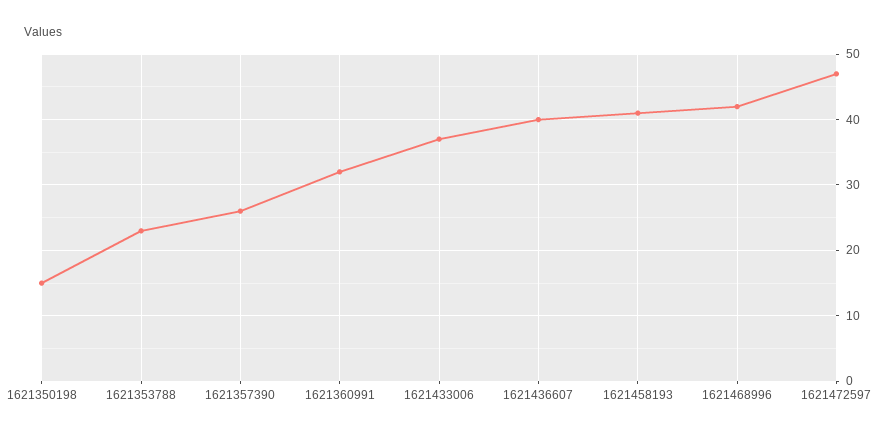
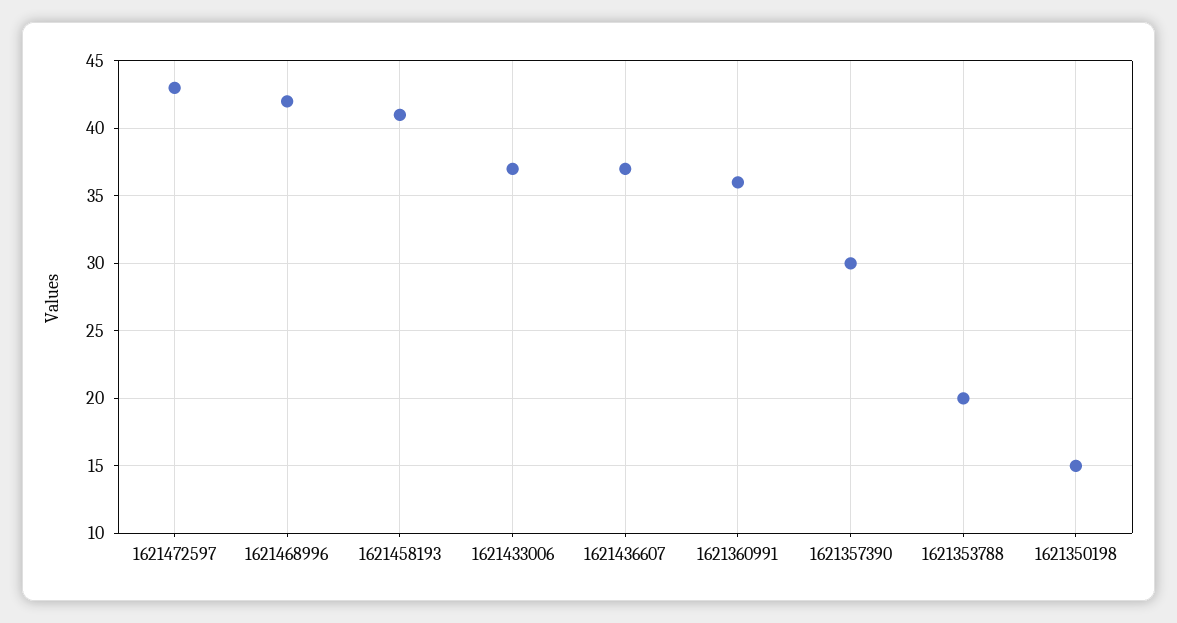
1621353788: 23 -> 20
1621357390: 26 -> 30
1621360991: 32 -> 36
1621436607: 40 -> 37
1621472597: 47 -> 43

